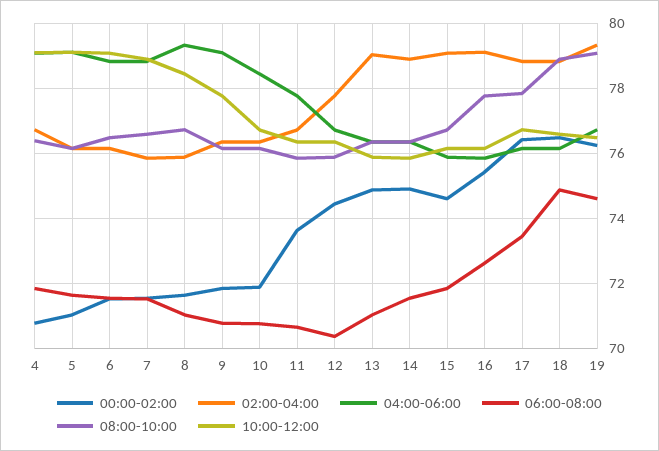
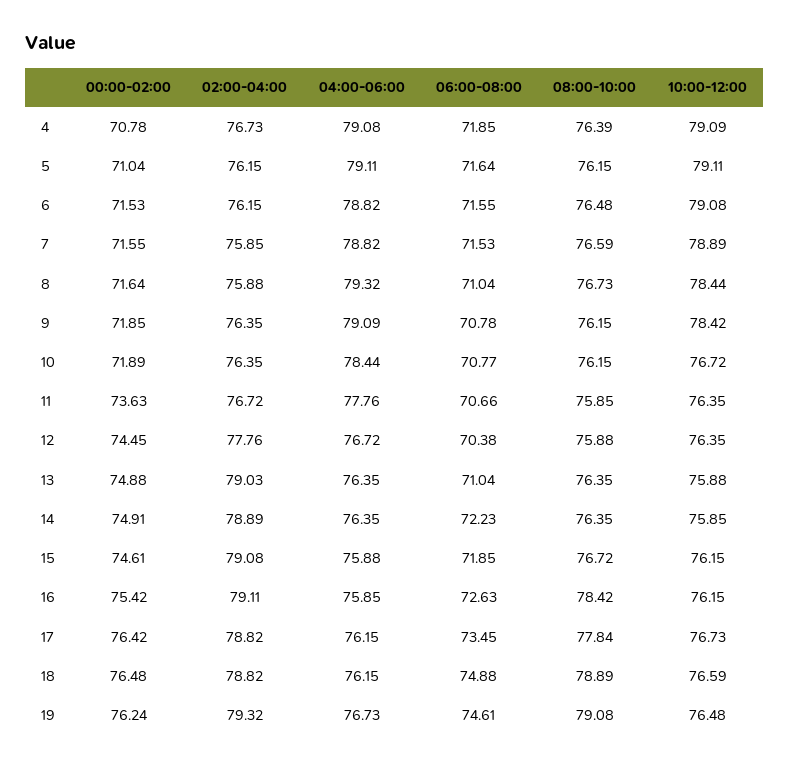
10:00-12:00, 9: 77.8 -> 78.42
06:00-08:00, 14: 71.6 -> 72.23
08:00-10:00, 16: 77.8 -> 78.42

